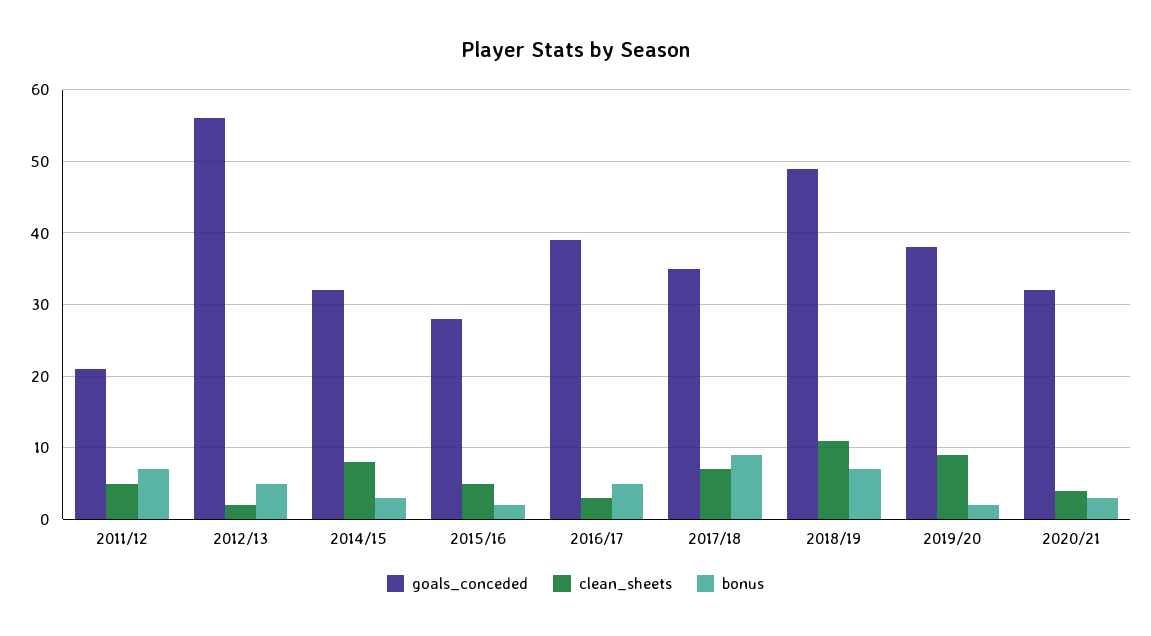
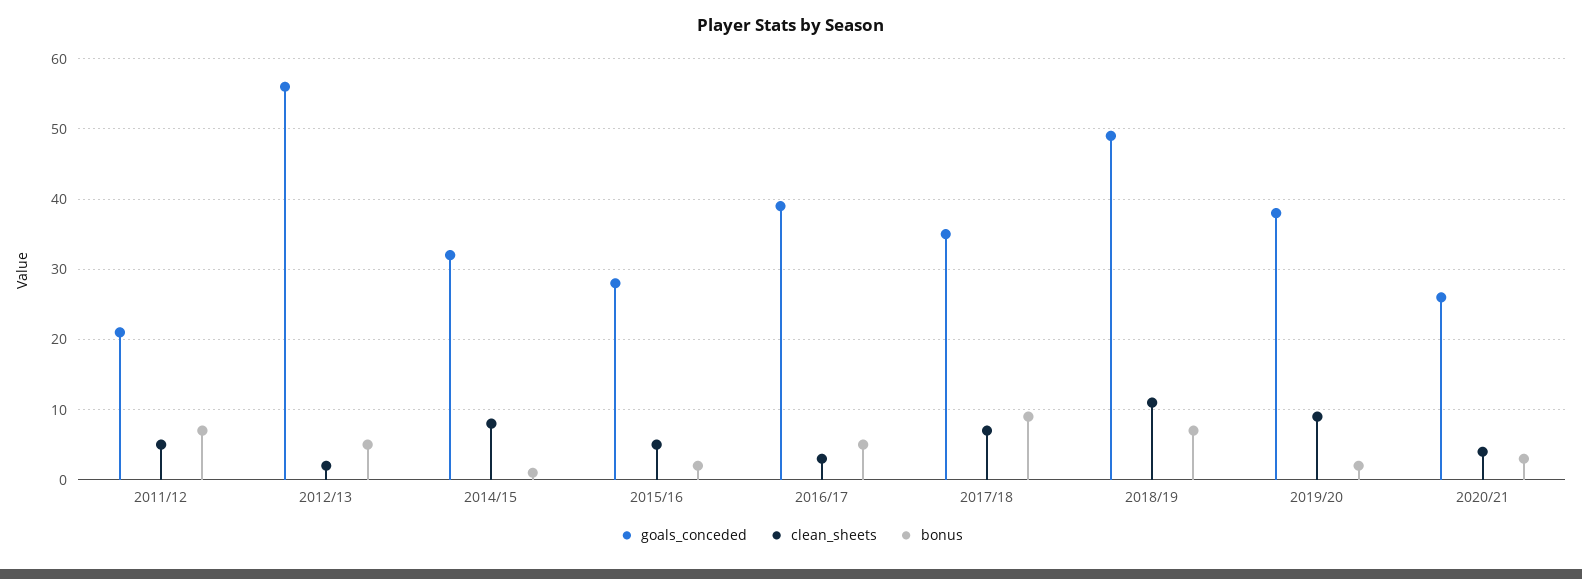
bonus, 2014/15: 3 -> 1
goals_conceded, 2020/21: 32 -> 26

